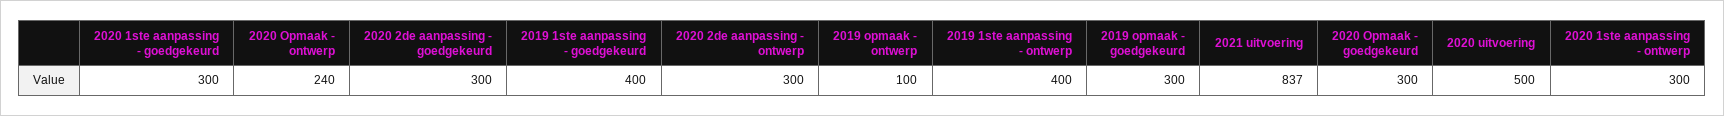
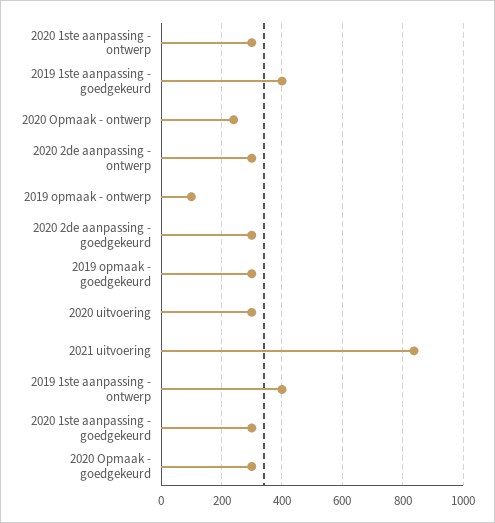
2020 uitvoering: 500 -> 300

